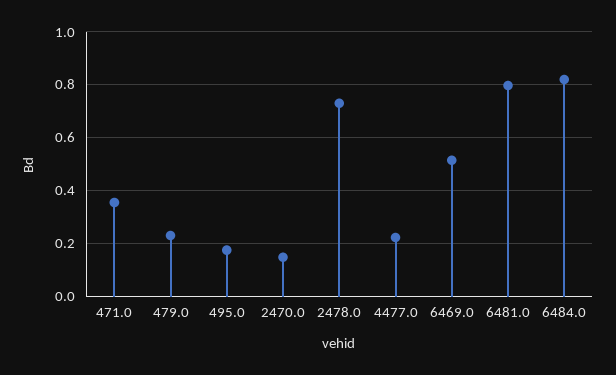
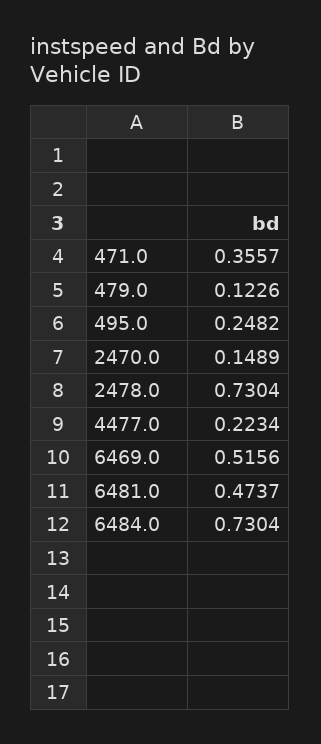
479.0: 0.225 -> 0.1226
495.0: 0.175 -> 0.2482
6481.0: 0.8 -> 0.4737
6484.0: 0.825 -> 0.7304

